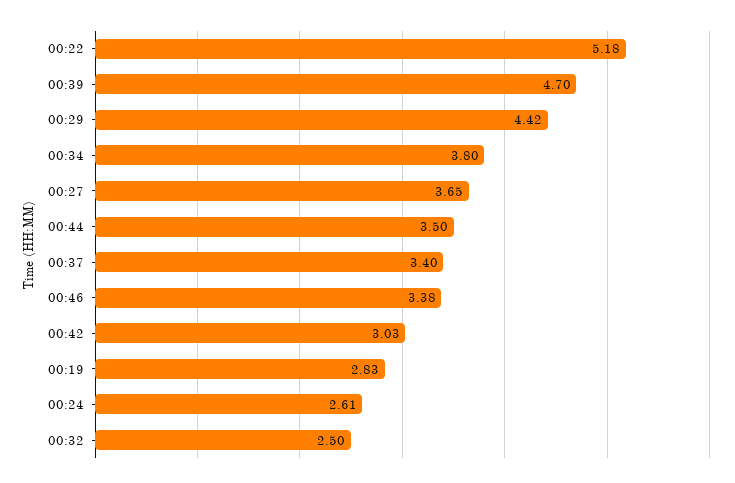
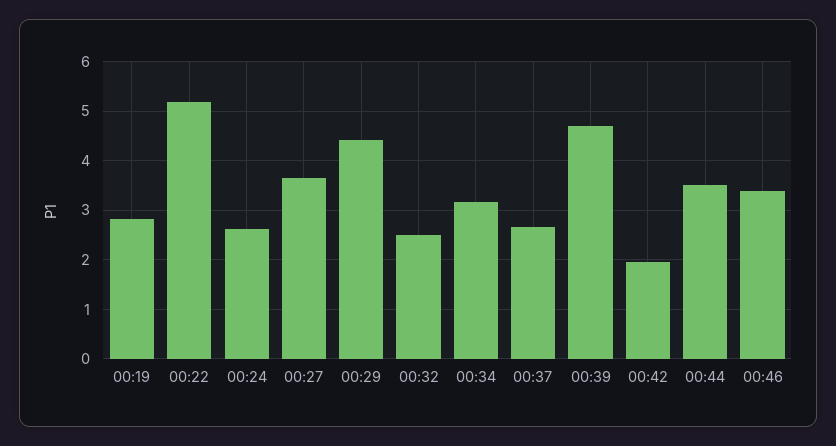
00:34: 3.8 -> 3.2
00:37: 3.4 -> 2.6
00:42: 3.03 -> 2

